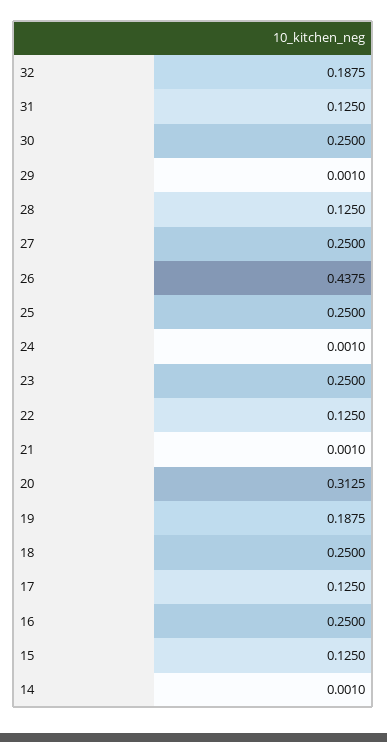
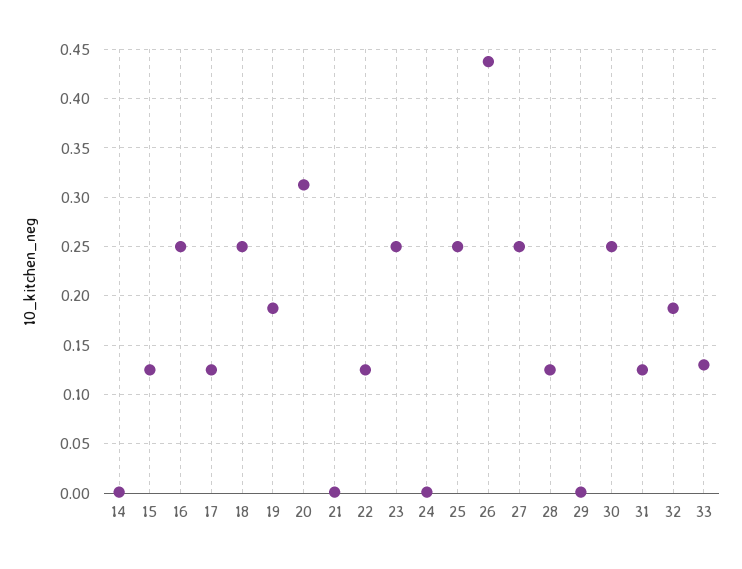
33: none -> 0.13

